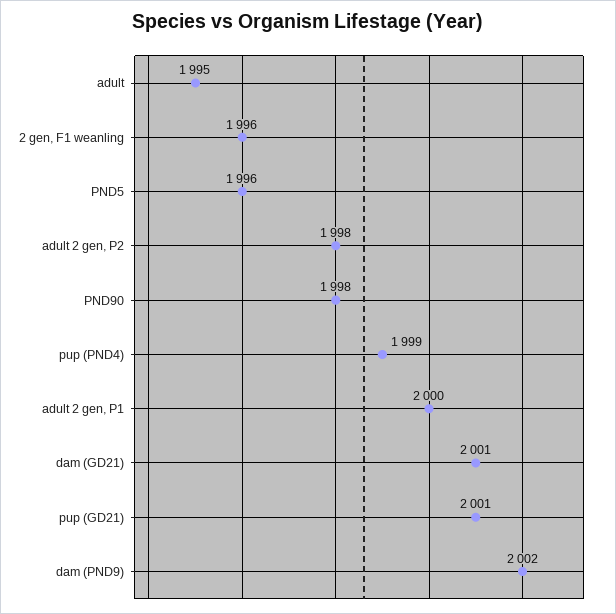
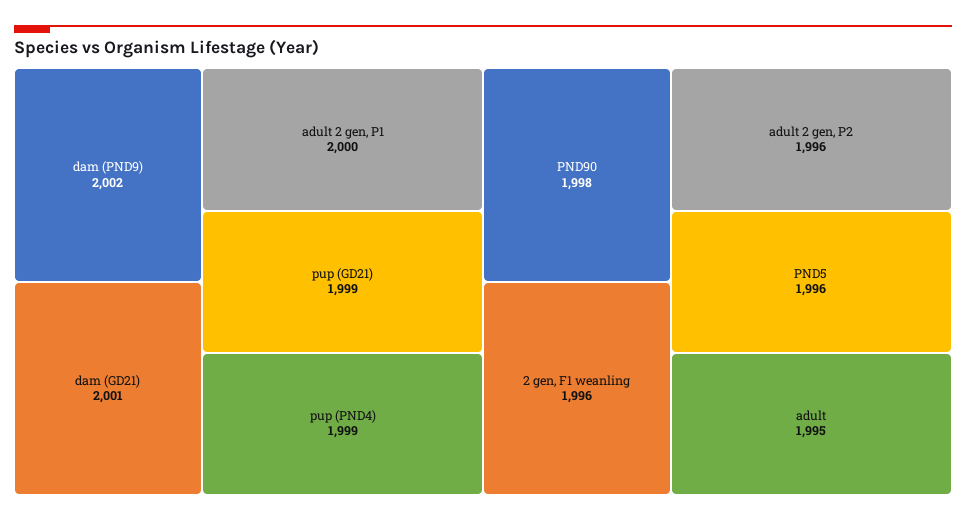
adult 2 gen, P2: 1998 -> 1996
pup (GD21): 2001 -> 1999

